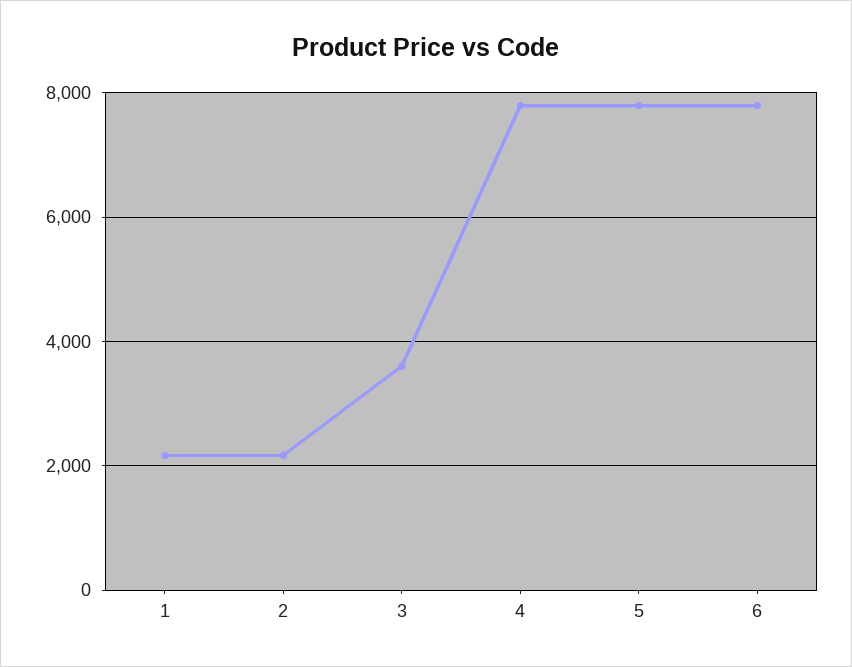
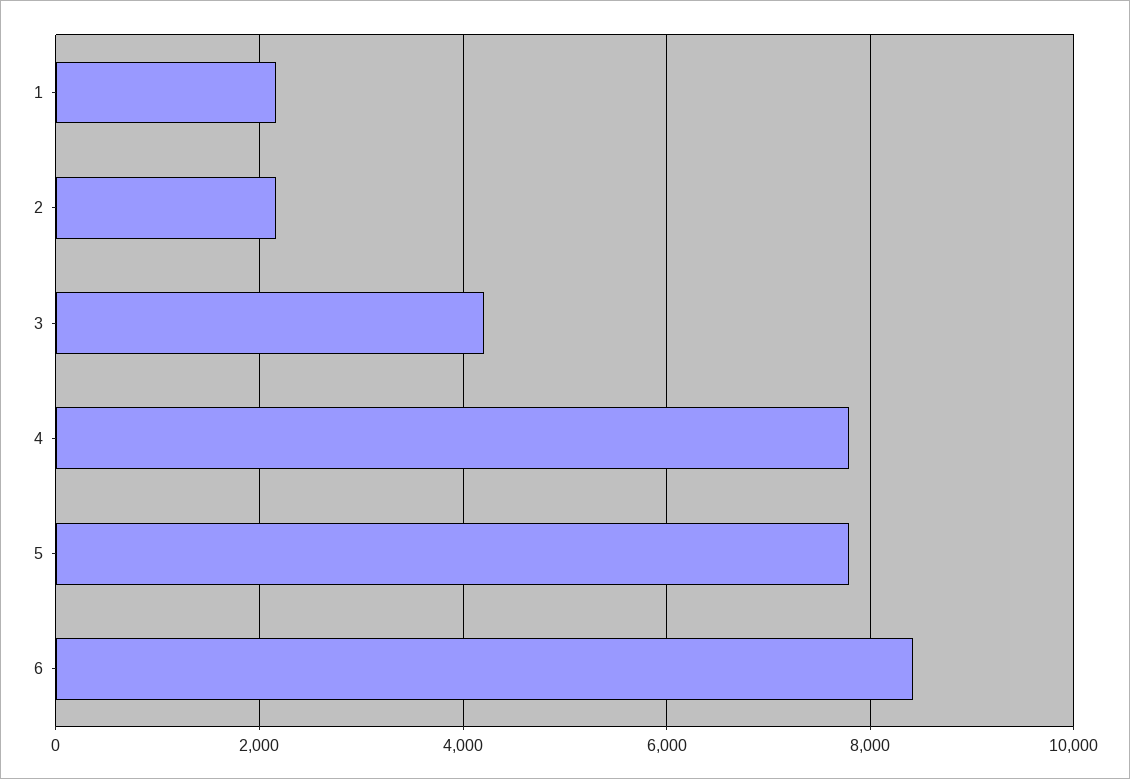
3: 3600 -> 4200
6: 7800 -> 8400

